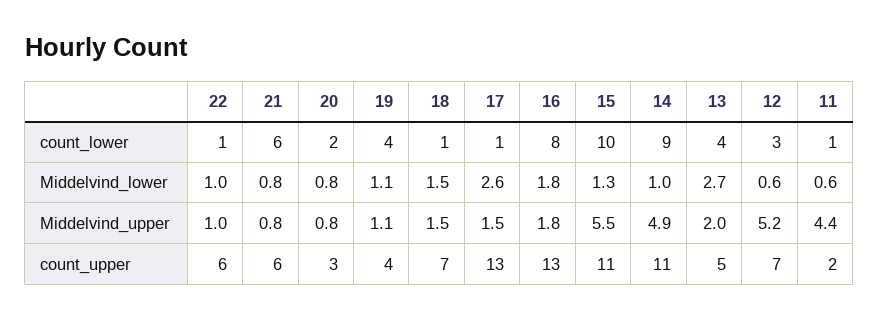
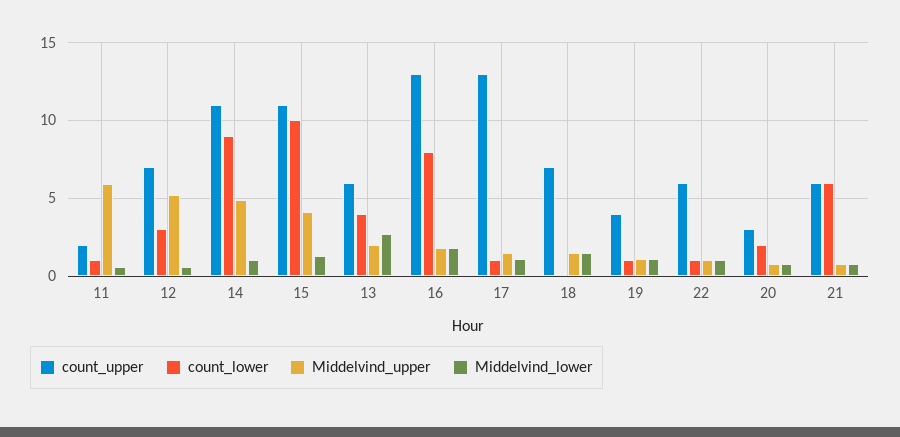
count_lower, 19: 4 -> 1
count_lower, 18: 1 -> 0
Middelvind_lower, 17: 2.6 -> 1
Middelvind_upper, 15: 5.5 -> 4
Middelvind_upper, 11: 4.4 -> 6
count_upper, 13: 5 -> 6

